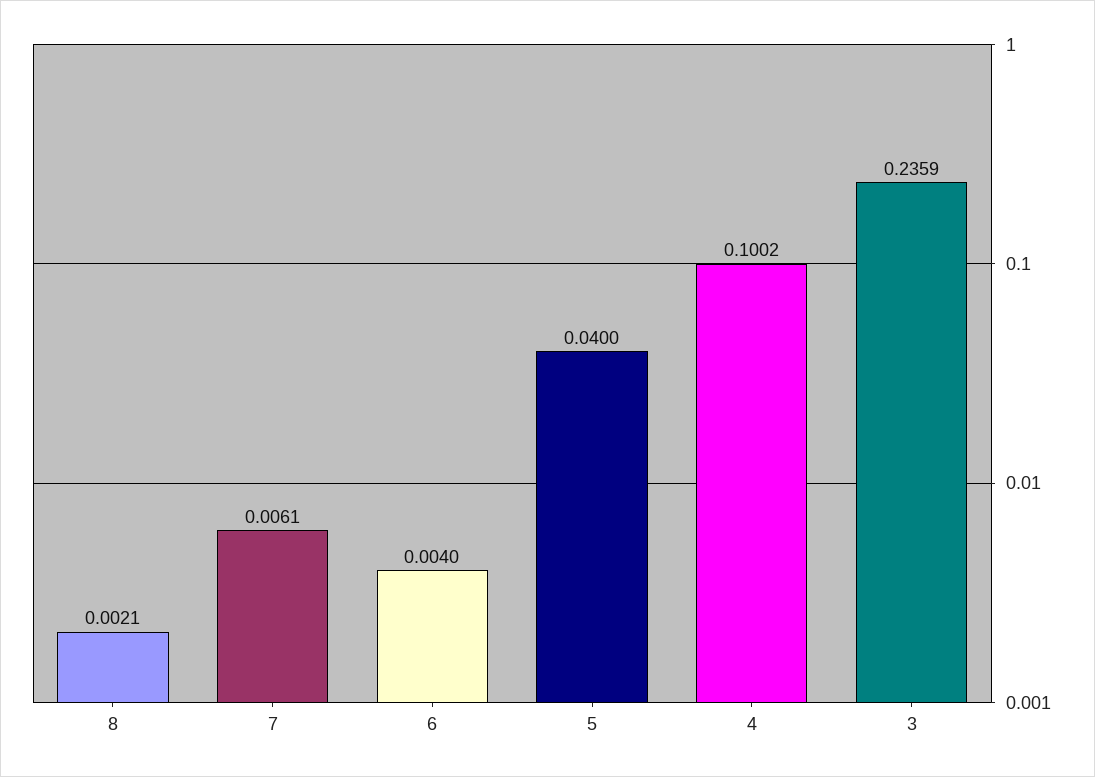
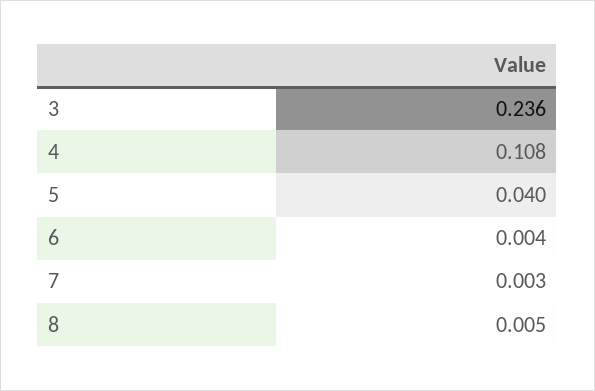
8: 0.0021 -> 0.005
7: 0.0061 -> 0.003
4: 0.1002 -> 0.108

